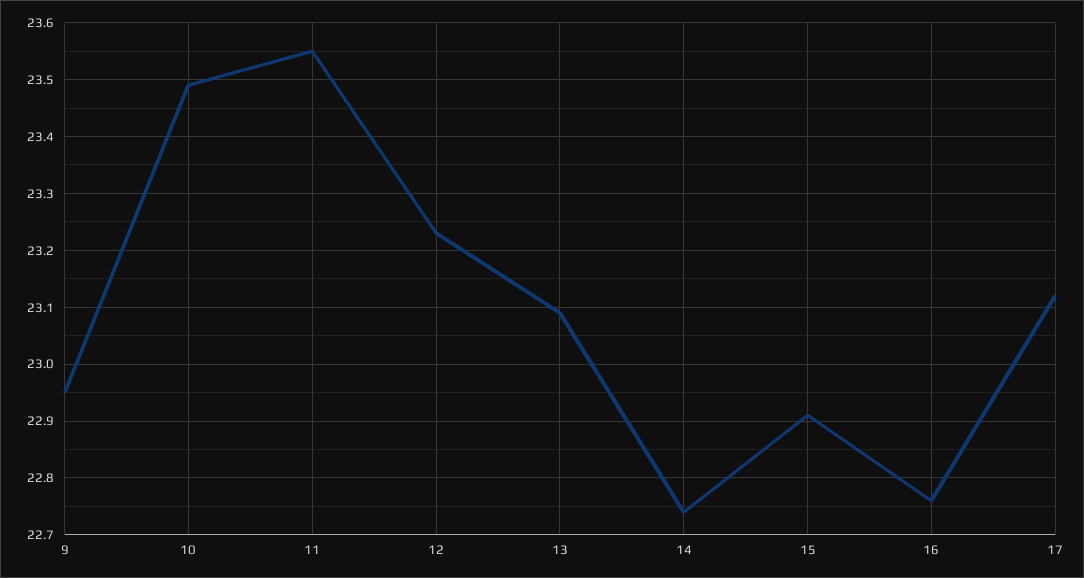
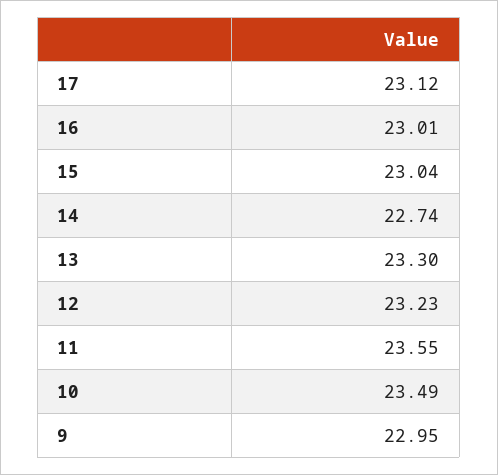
13: 23.1 -> 23.3
15: 22.9 -> 23.04
16: 22.75 -> 23.01

